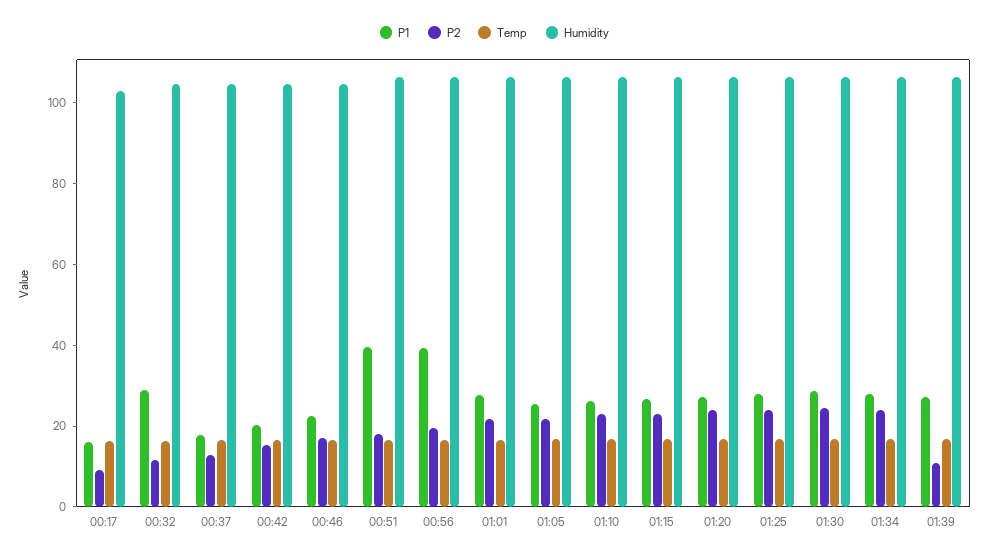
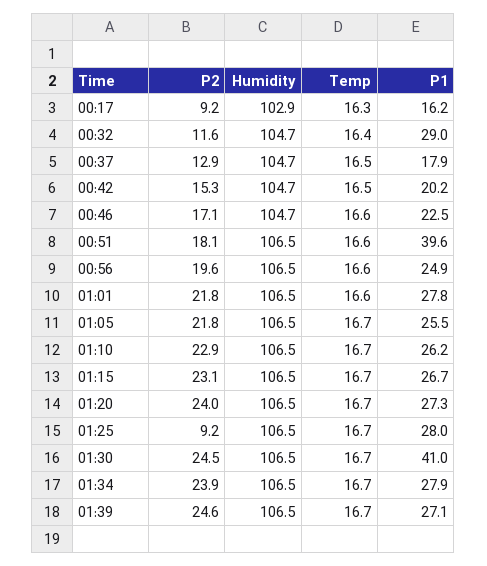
P1, 00:56: 40 -> 24.9
P2, 01:25: 25 -> 9.2
P1, 01:30: 30 -> 41
P2, 01:39: 10 -> 24.6

